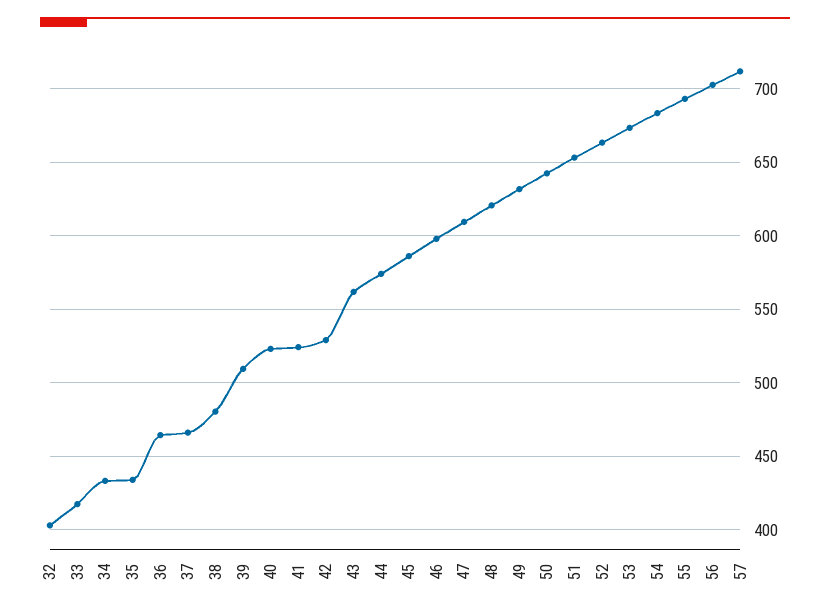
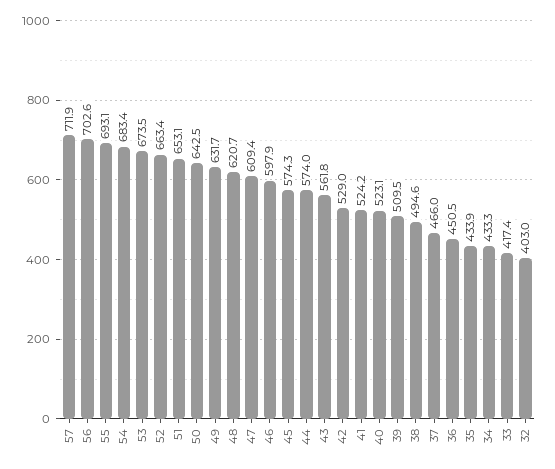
36: 465 -> 450.5
38: 480 -> 494.6
45: 585 -> 574.3

